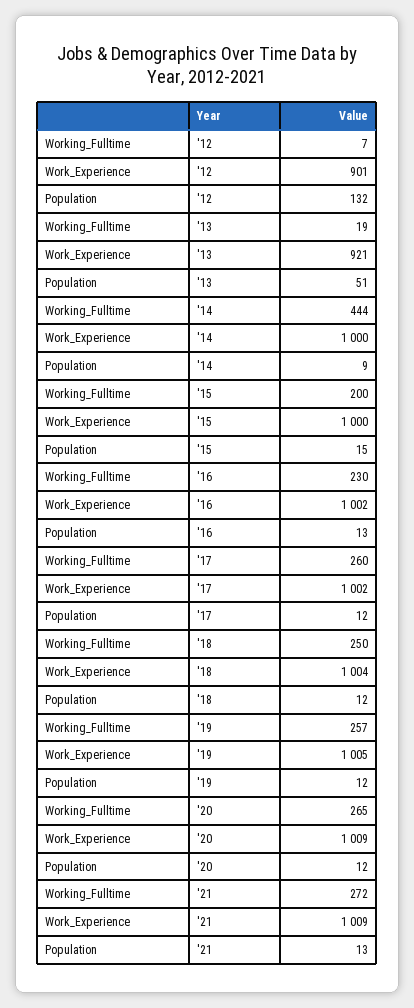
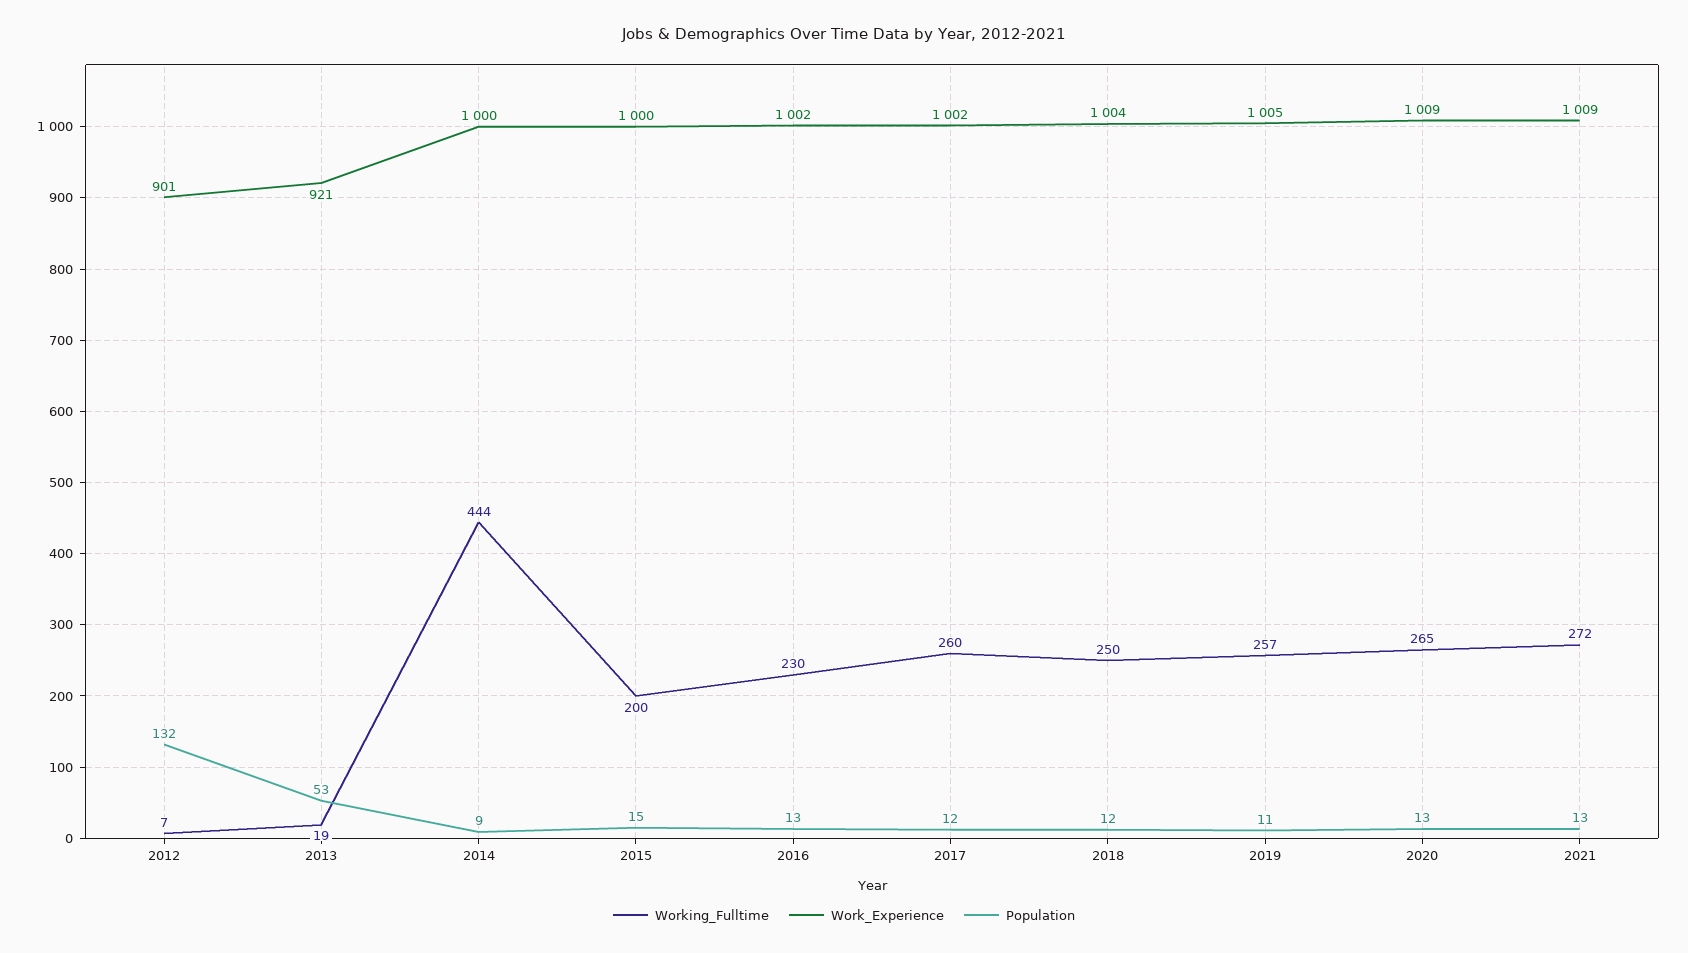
Population, '13: 51 -> 53
Population, '19: 12 -> 11
Population, '20: 12 -> 13

